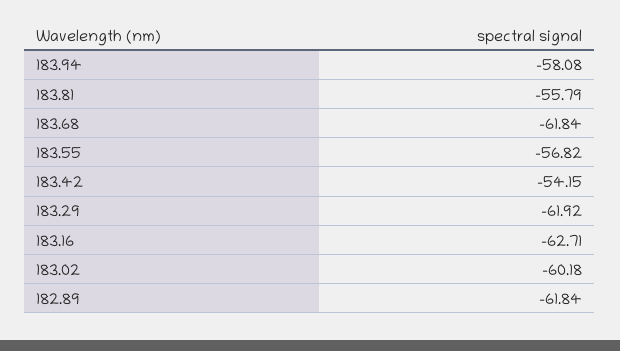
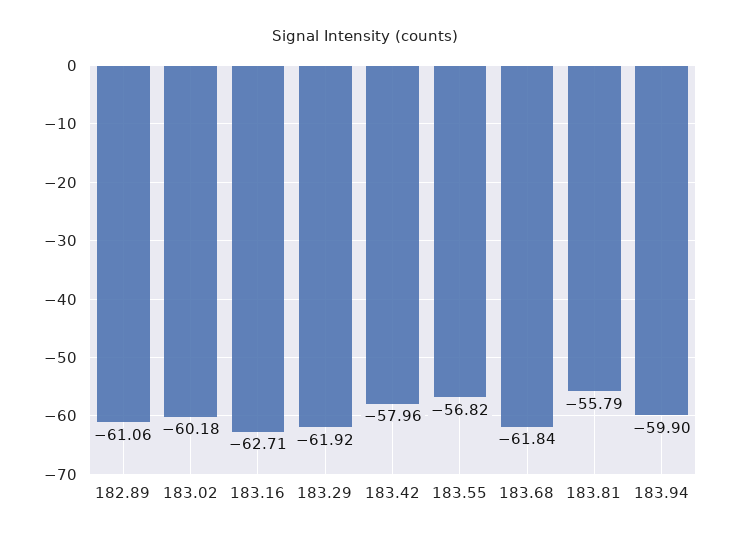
183.94: -58.08 -> -59.9
183.42: -54.15 -> -57.96
182.89: -61.84 -> -61.06

